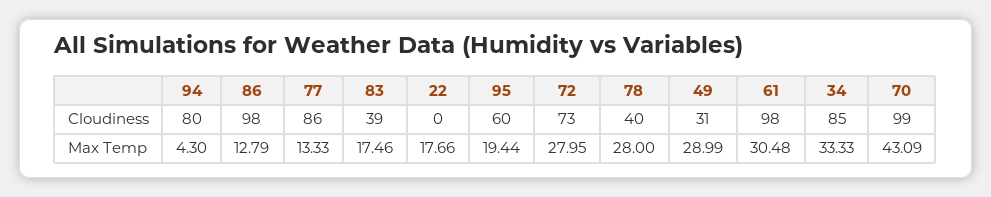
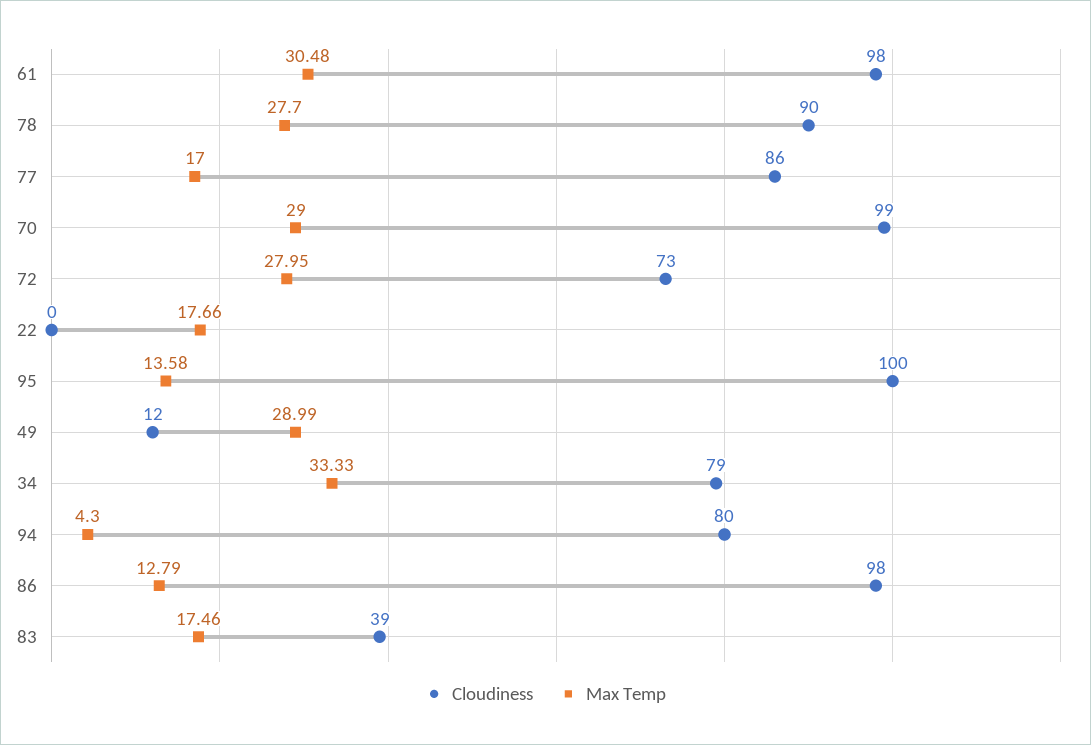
Cloudiness, 95: 60 -> 100
Cloudiness, 78: 40 -> 90
Cloudiness, 49: 31 -> 12
Cloudiness, 34: 85 -> 79
Max Temp, 77: 13.33 -> 17
Max Temp, 95: 19.44 -> 13.58
Max Temp, 78: 28 -> 27.7
Max Temp, 70: 43.09 -> 29

